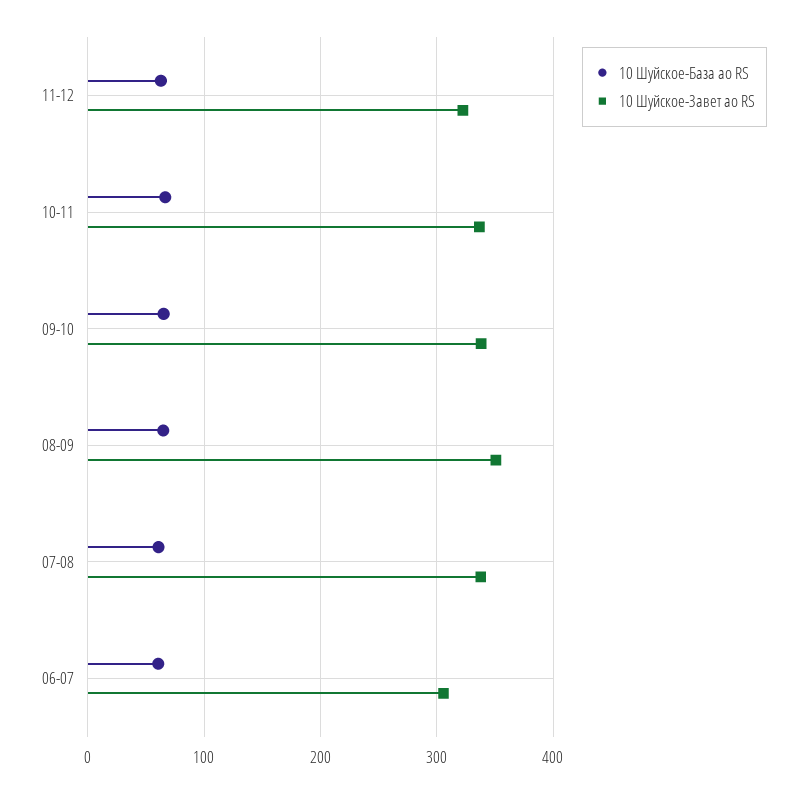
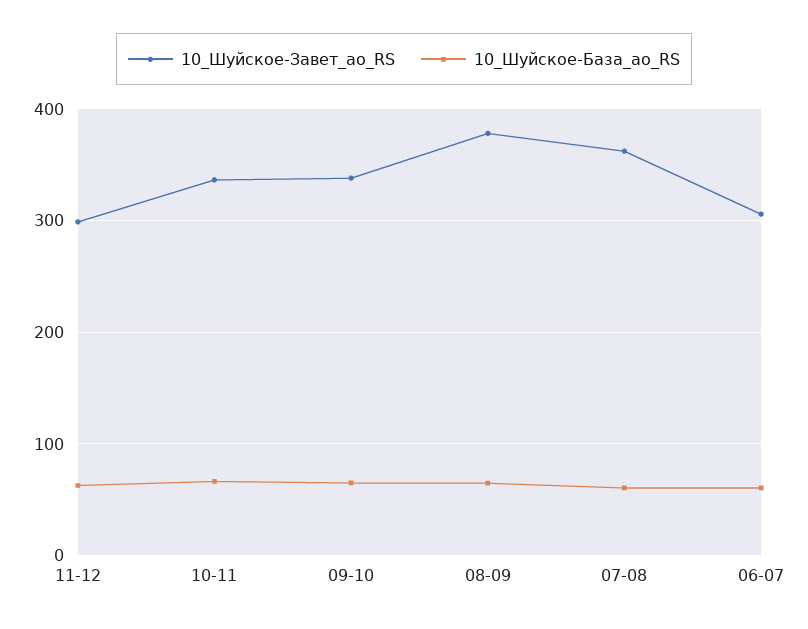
10 Шуйское-Завет ао RS, 11-12: 320 -> 300
10 Шуйское-Завет ао RS, 08-09: 350 -> 380
10 Шуйское-Завет ао RS, 07-08: 340 -> 360

